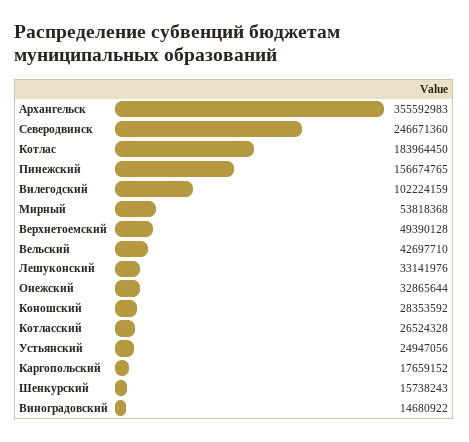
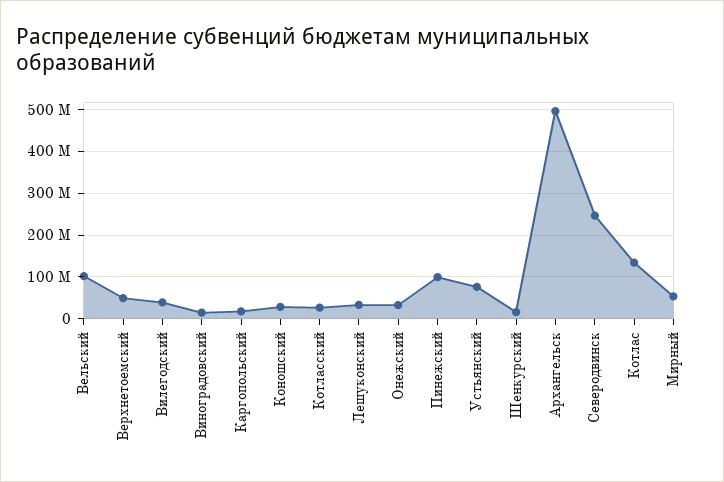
Архангельск: 355592983 -> 500000000
Котлас: 183964450 -> 140000000
Пинежский: 156674765 -> 100000000
Вилегодский: 102224159 -> 40000000
Вельский: 42697710 -> 100000000
Устьянский: 24947056 -> 80000000

